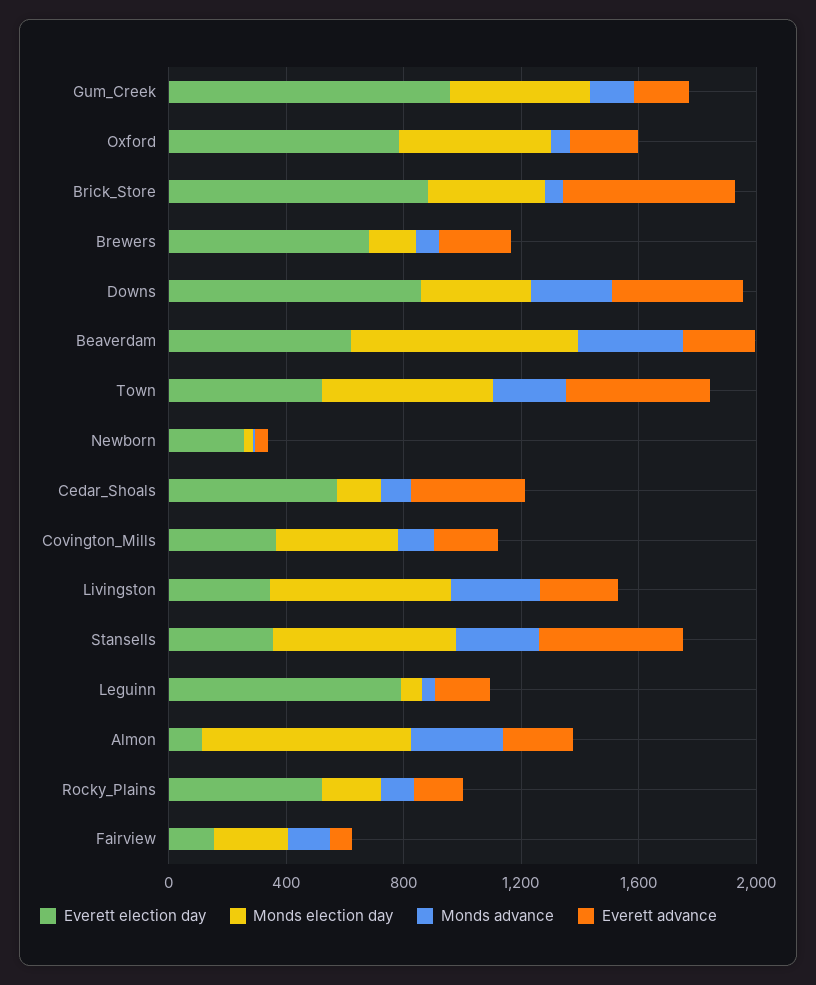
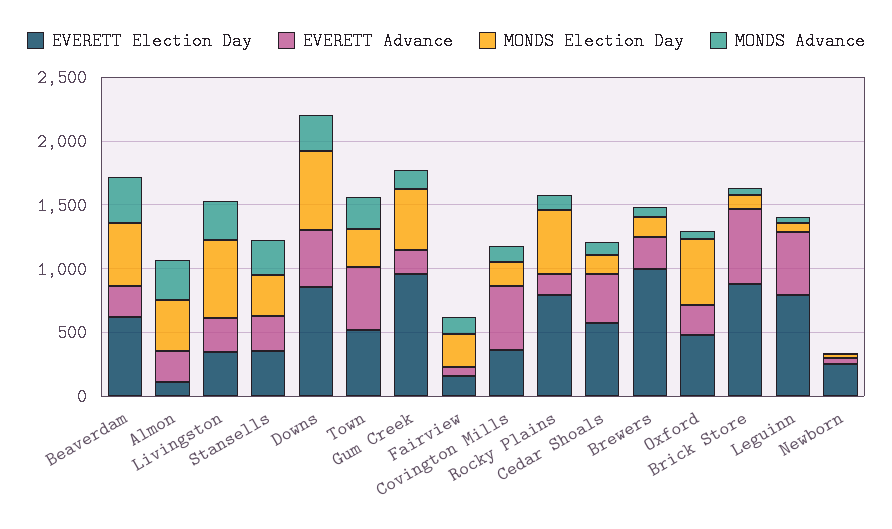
Everett election day, Oxford: 800 -> 500
Monds election day, Brick_Store: 400 -> 100
Everett election day, Brewers: 700 -> 1000
Monds election day, Downs: 400 -> 600
Monds election day, Beaverdam: 800 -> 500
Monds election day, Town: 600 -> 300
Monds election day, Covington_Mills: 400 -> 200
Everett advance, Covington_Mills: 200 -> 500
Monds election day, Stansells: 600 -> 300
Everett advance, Stansells: 500 -> 300
Everett advance, Leguinn: 200 -> 500
Monds election day, Almon: 700 -> 400
Everett election day, Rocky_Plains: 500 -> 800
Monds election day, Rocky_Plains: 200 -> 500

